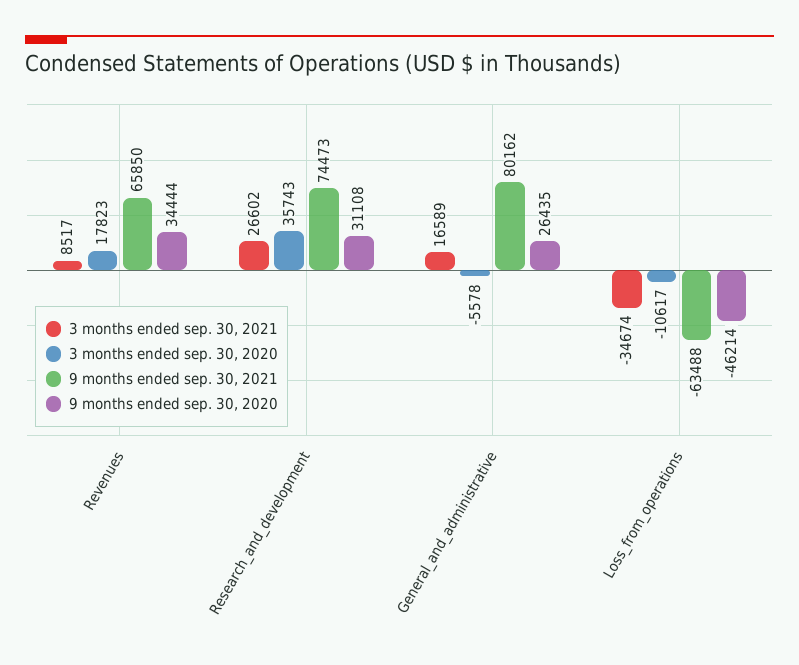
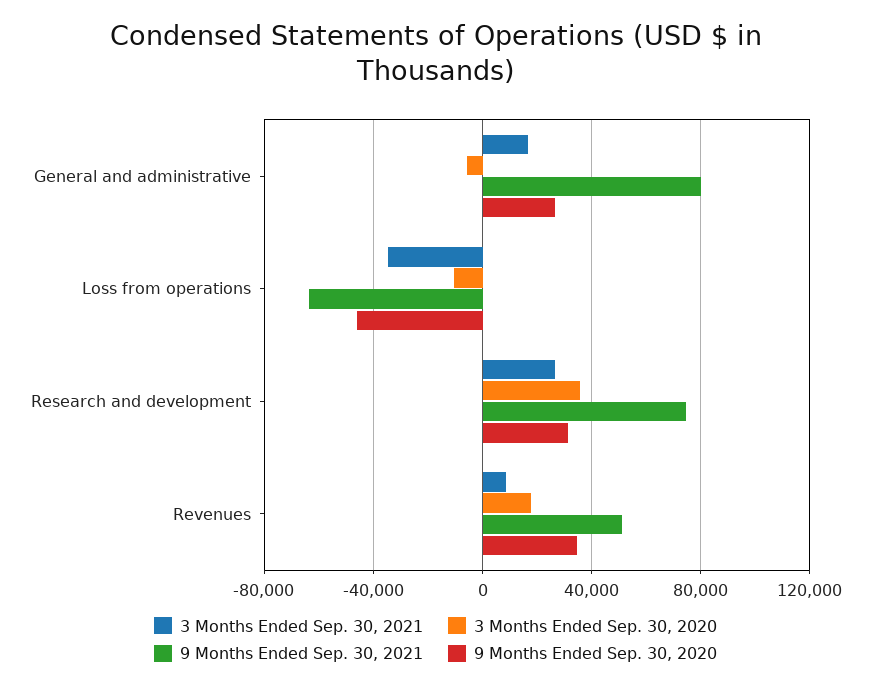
9 months ended sep. 30, 2021, Revenues: 65850 -> 50000

